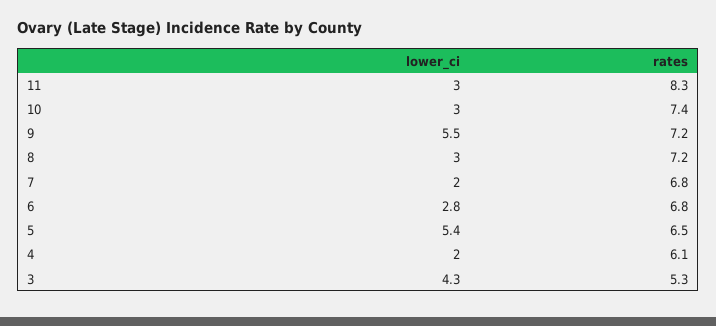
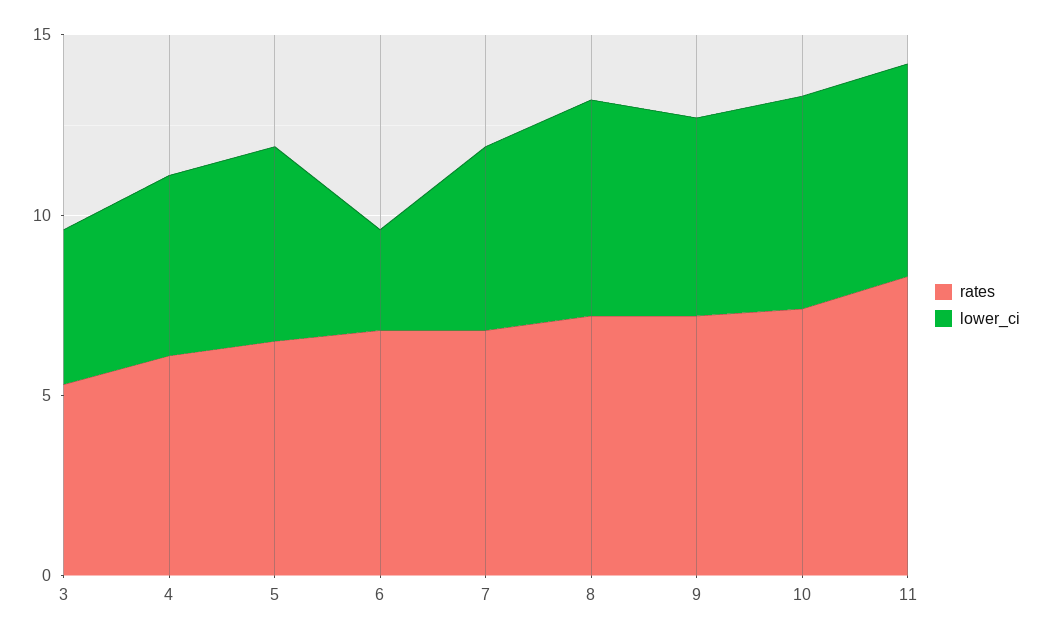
lower_ci, 11: 3 -> 6
lower_ci, 10: 3 -> 6
lower_ci, 8: 3 -> 6
lower_ci, 7: 2 -> 5
lower_ci, 4: 2 -> 5

